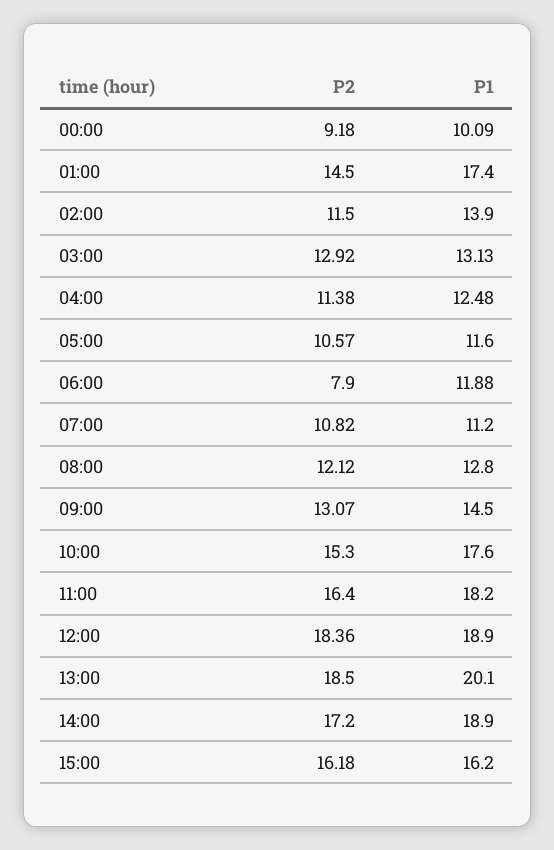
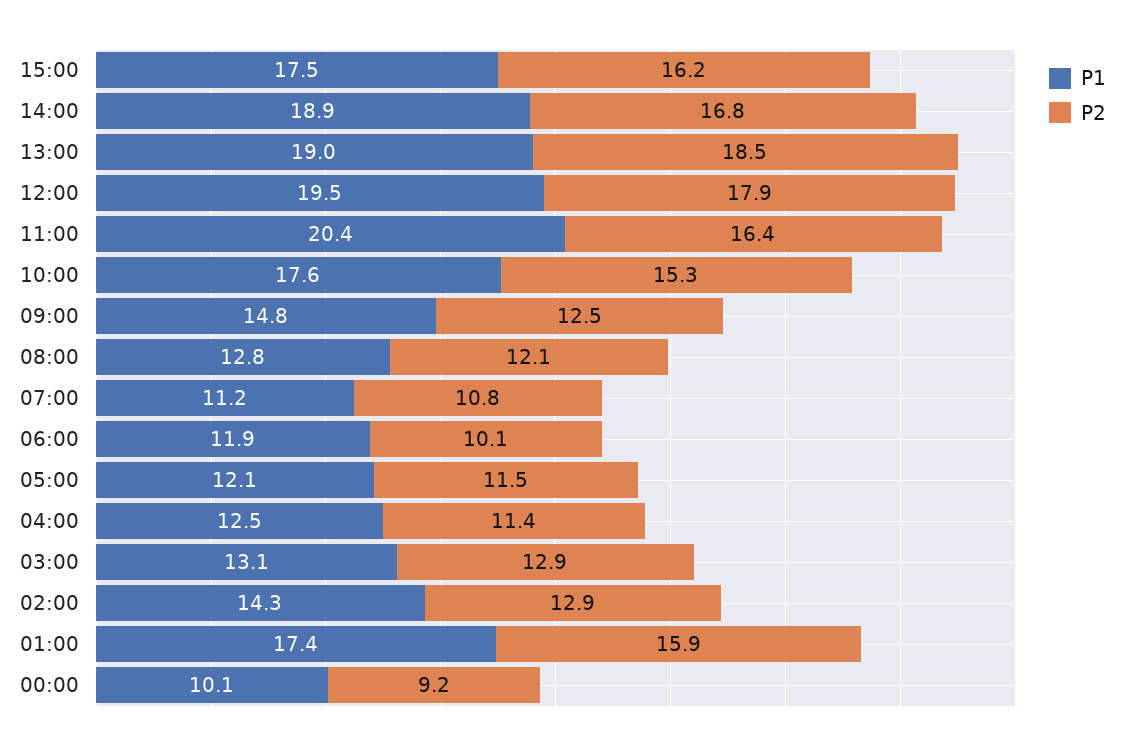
P2, 01:00: 14.5 -> 15.9
P2, 02:00: 11.5 -> 12.9
P1, 02:00: 13.9 -> 14.3
P2, 05:00: 10.57 -> 11.5
P1, 05:00: 11.6 -> 12.1
P2, 06:00: 7.9 -> 10.1
P2, 09:00: 13.07 -> 12.5
P1, 09:00: 14.5 -> 14.8
P1, 11:00: 18.2 -> 20.4
P2, 12:00: 18.36 -> 17.9
P1, 12:00: 18.9 -> 19.5
P1, 13:00: 20.1 -> 19
P2, 14:00: 17.2 -> 16.8
P1, 15:00: 16.2 -> 17.5

